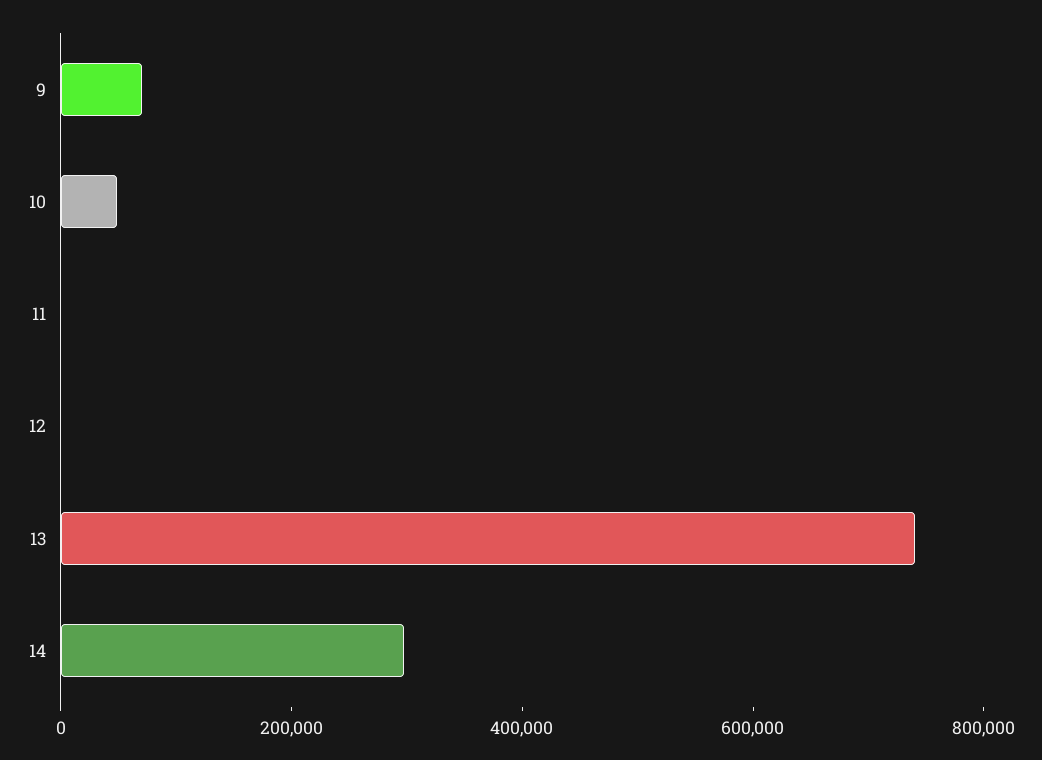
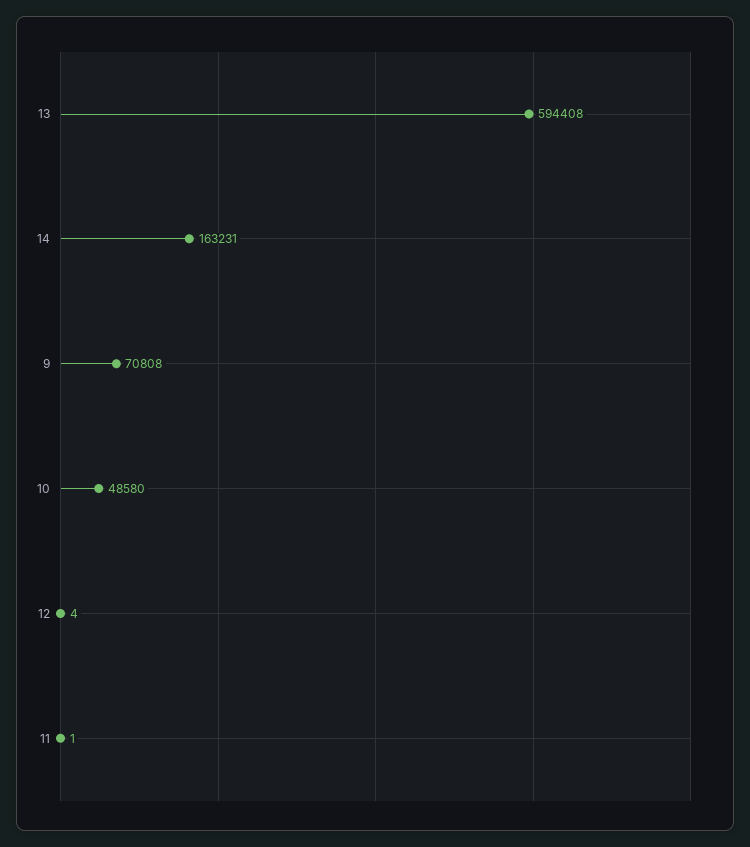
13: 750000 -> 594408
14: 300000 -> 163231

